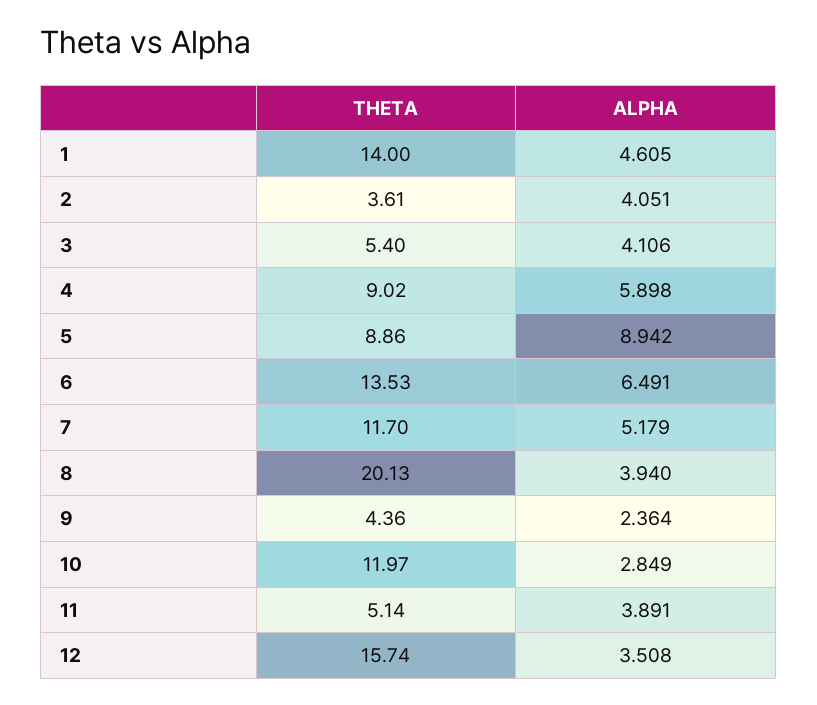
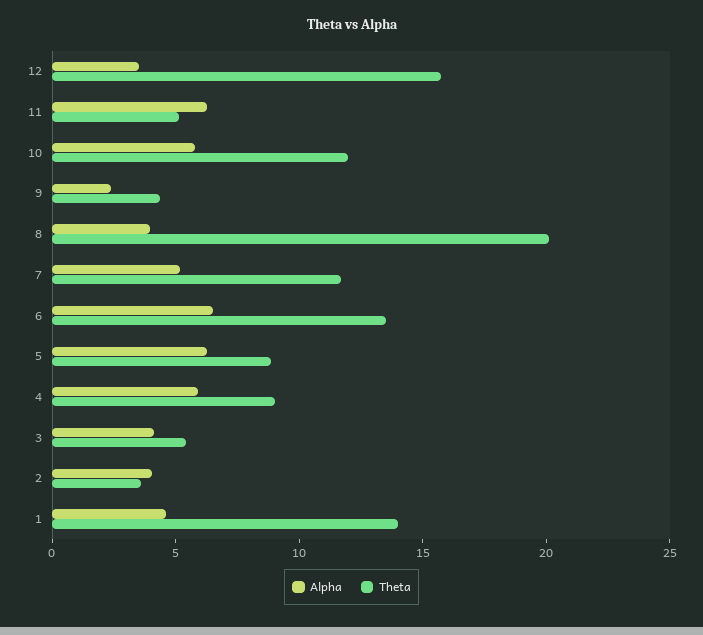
ALPHA, 5: 8.942 -> 6
ALPHA, 10: 2.849 -> 6
ALPHA, 11: 3.891 -> 6

